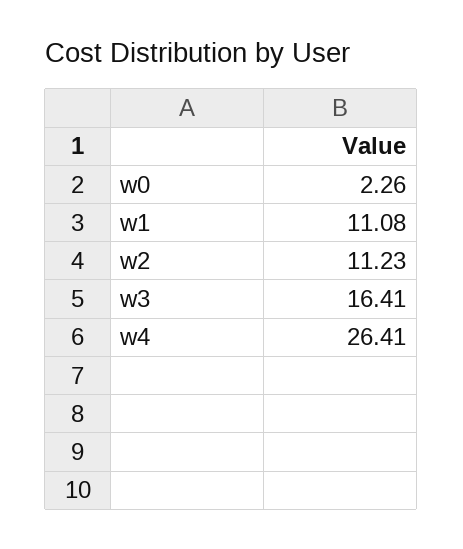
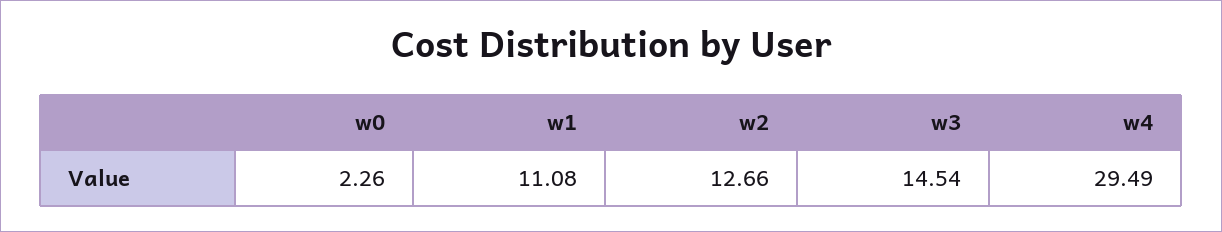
w2: 11.23 -> 12.66
w3: 16.41 -> 14.54
w4: 26.41 -> 29.49

